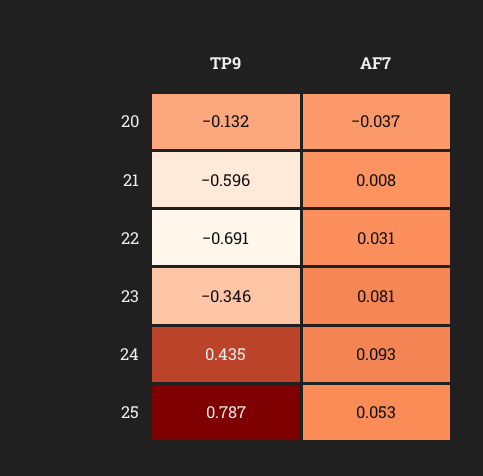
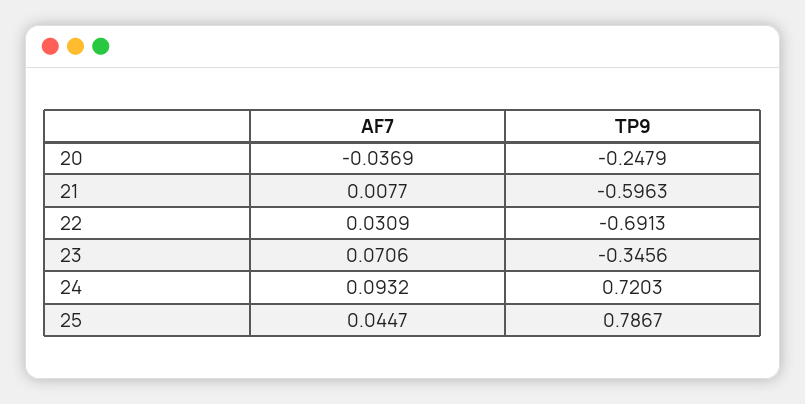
TP9, 20: -0.132 -> -0.2479
AF7, 23: 0.081 -> 0.0706
TP9, 24: 0.435 -> 0.7203
AF7, 25: 0.053 -> 0.0447

